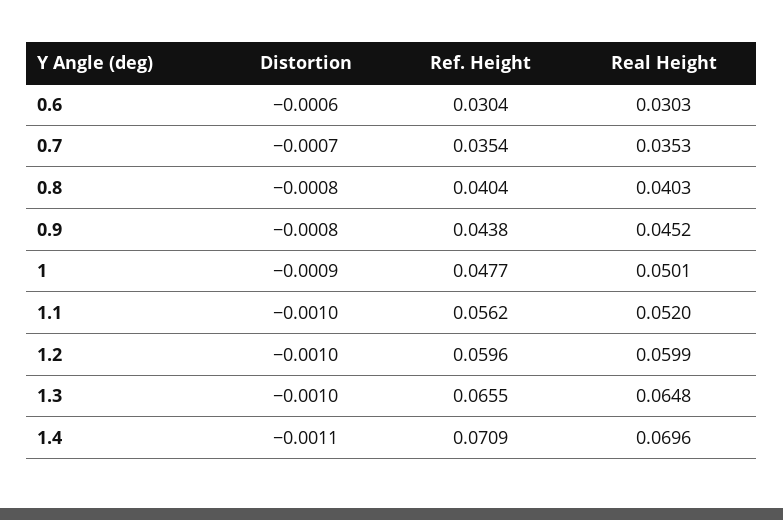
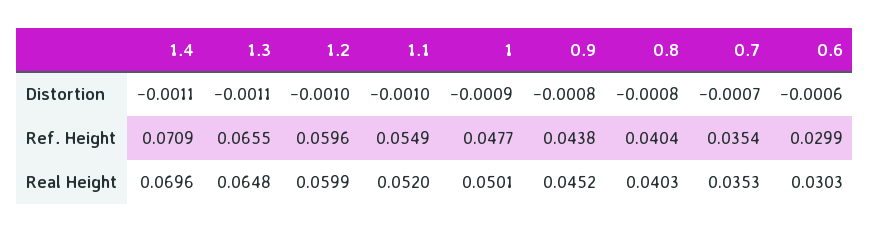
Ref. Height, 0.6: 0.0304 -> 0.0299
Ref. Height, 1.1: 0.0562 -> 0.0549
Distortion, 1.3: -0.001 -> -0.0011

